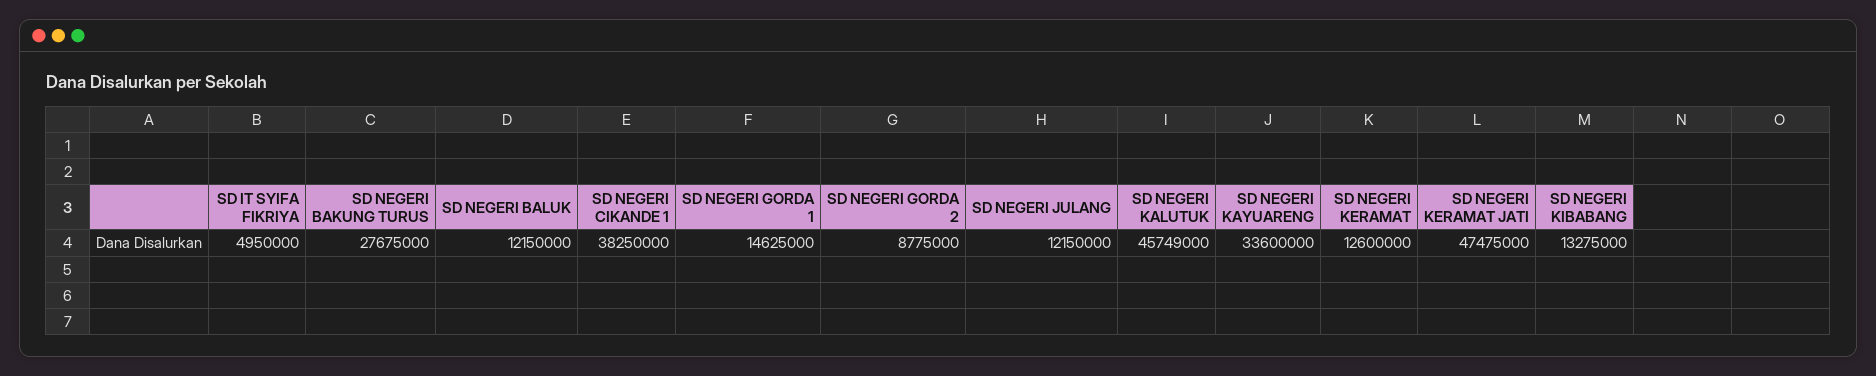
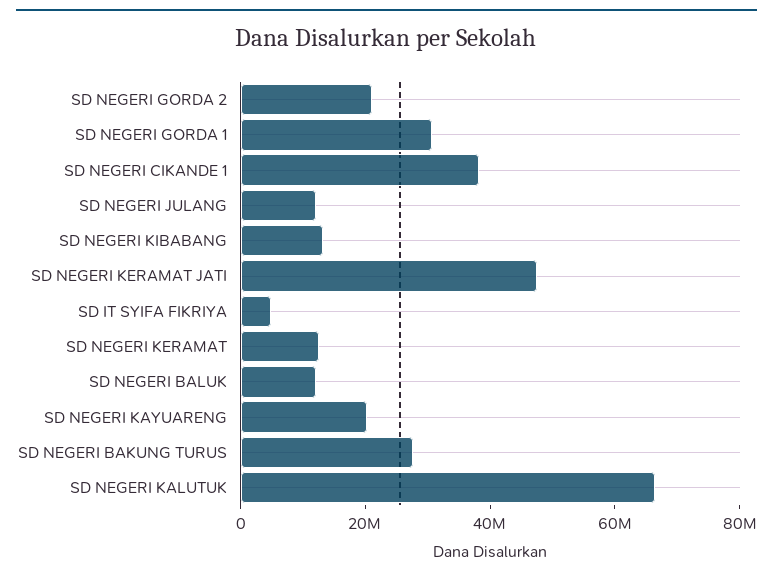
SD NEGERI GORDA 1: 14625000 -> 30000000
SD NEGERI GORDA 2: 8775000 -> 20000000
SD NEGERI KALUTUK: 45749000 -> 65000000
SD NEGERI KAYUARENG: 33600000 -> 20000000

